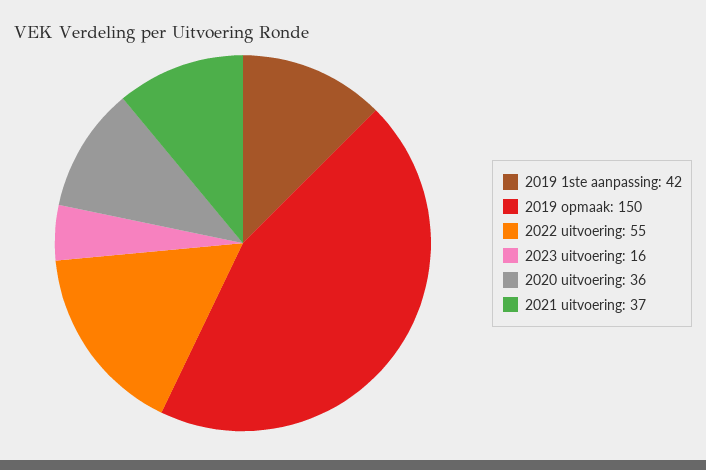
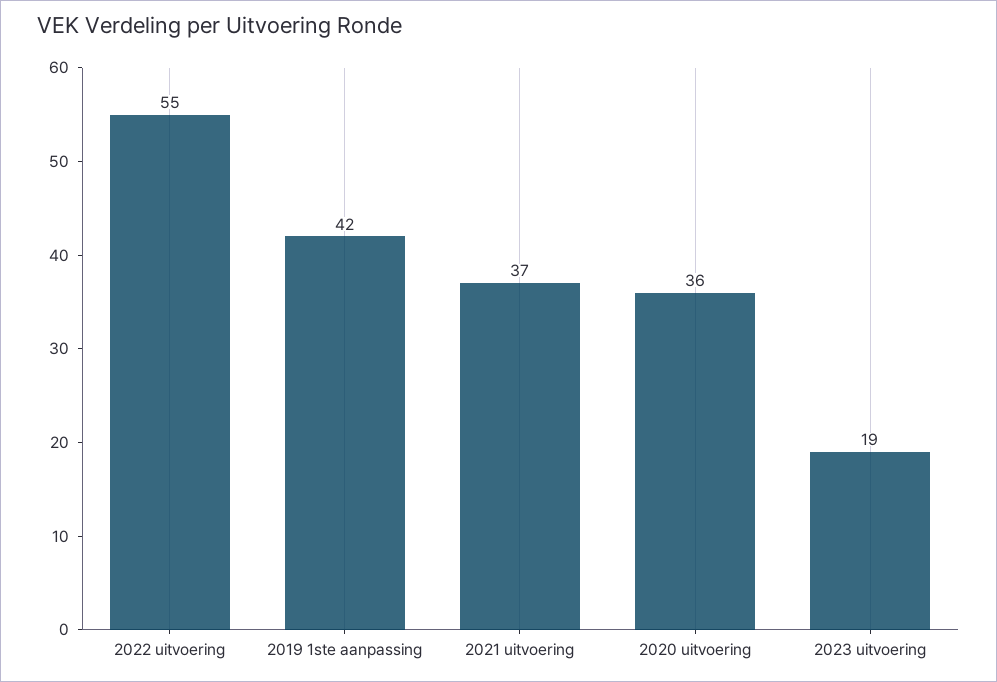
2019 opmaak: 150 -> none
2023 uitvoering: 16 -> 19

